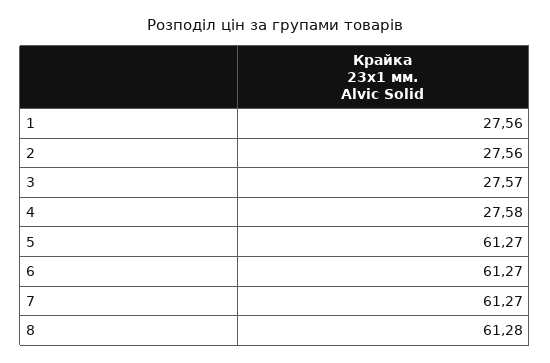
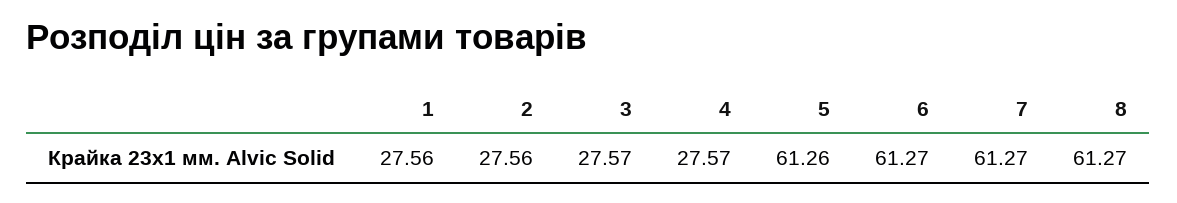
4: 27.58 -> 27.57
5: 61.27 -> 61.26
8: 61.28 -> 61.27

